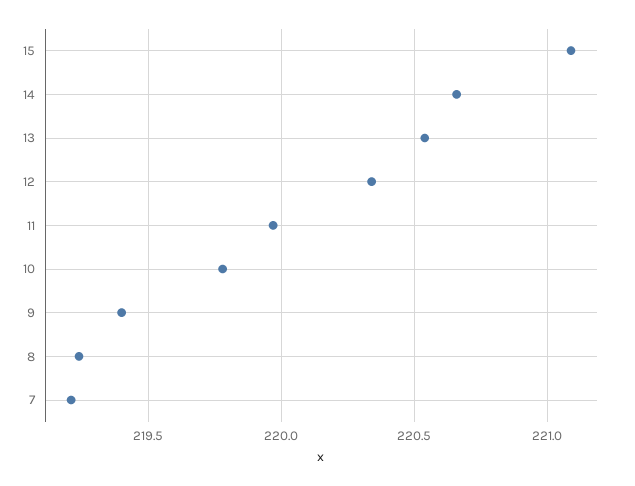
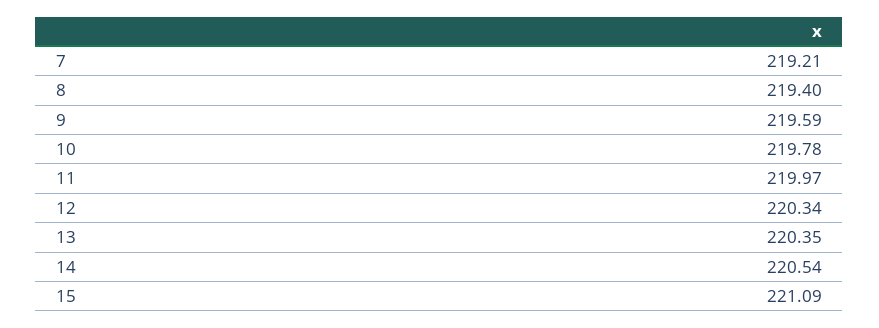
14: 220.65 -> 220.54
13: 220.55 -> 220.35
9: 219.4 -> 219.59
8: 219.25 -> 219.4

